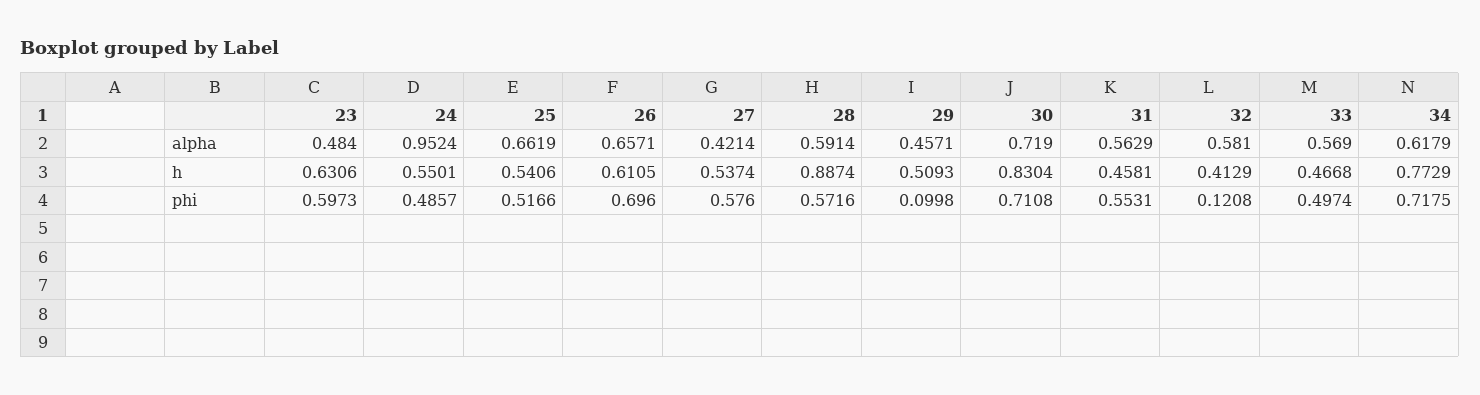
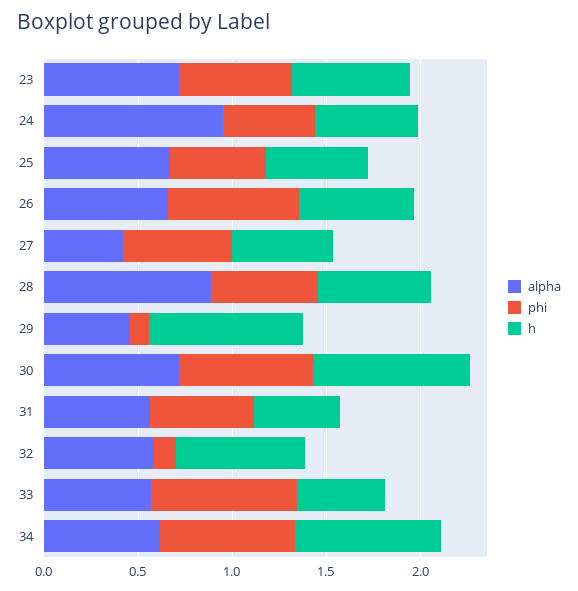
alpha, 23: 0.484 -> 0.7
alpha, 28: 0.5914 -> 0.9
h, 28: 0.8874 -> 0.6
h, 29: 0.5093 -> 0.8
h, 32: 0.4129 -> 0.7
phi, 33: 0.4974 -> 0.8

